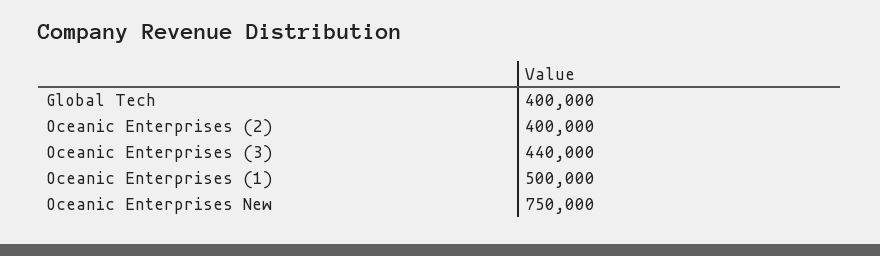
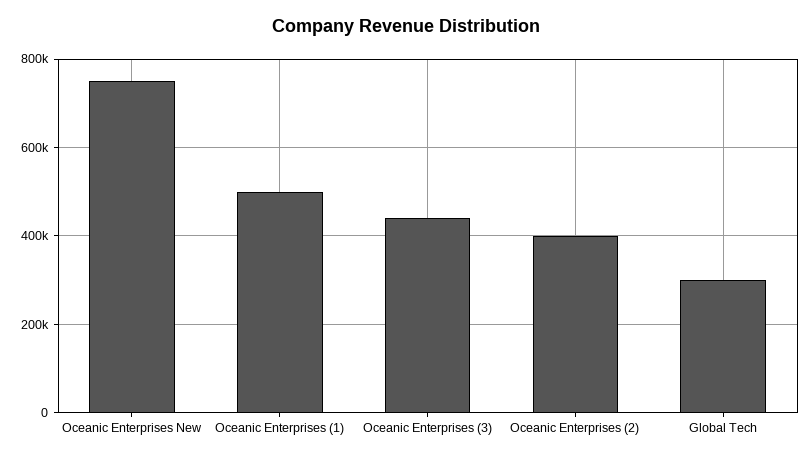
Global Tech: 400000 -> 300000

